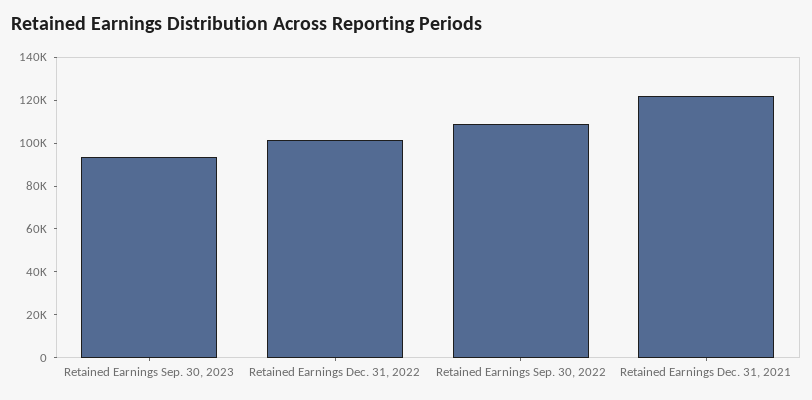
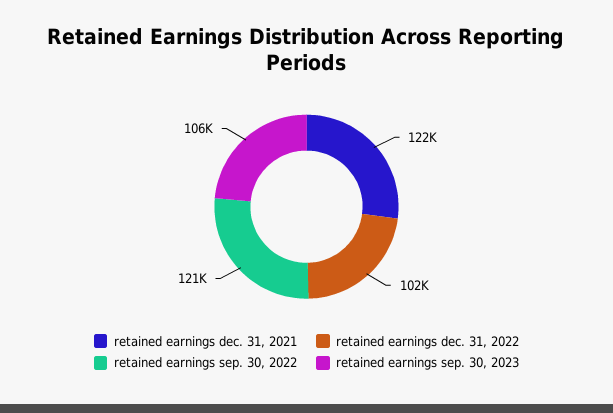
Retained Earnings Sep. 30, 2023: 95000 -> 106000
Retained Earnings Sep. 30, 2022: 110000 -> 121000

